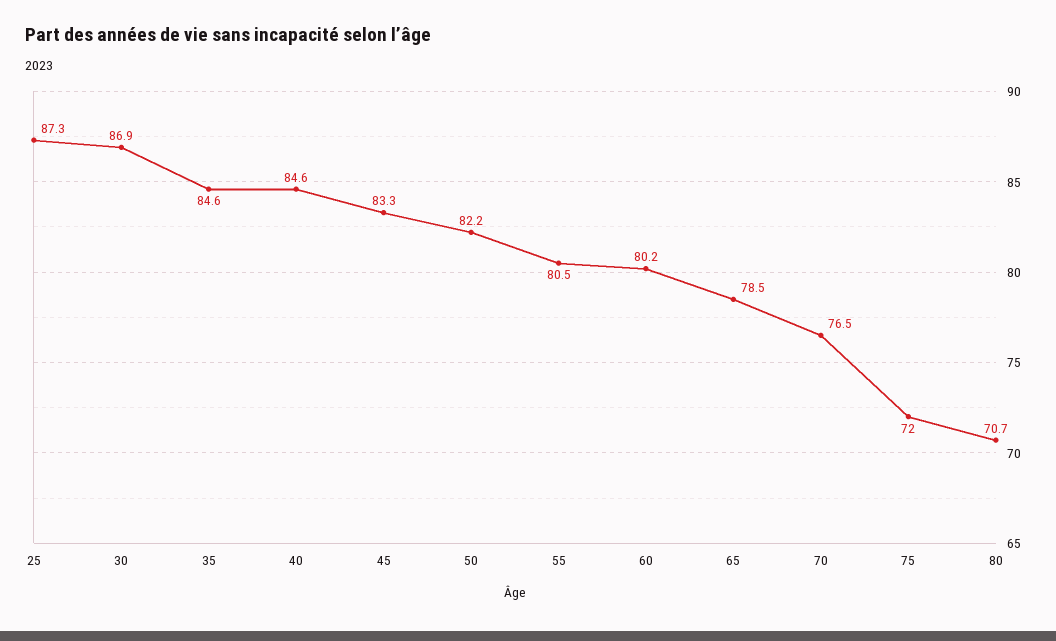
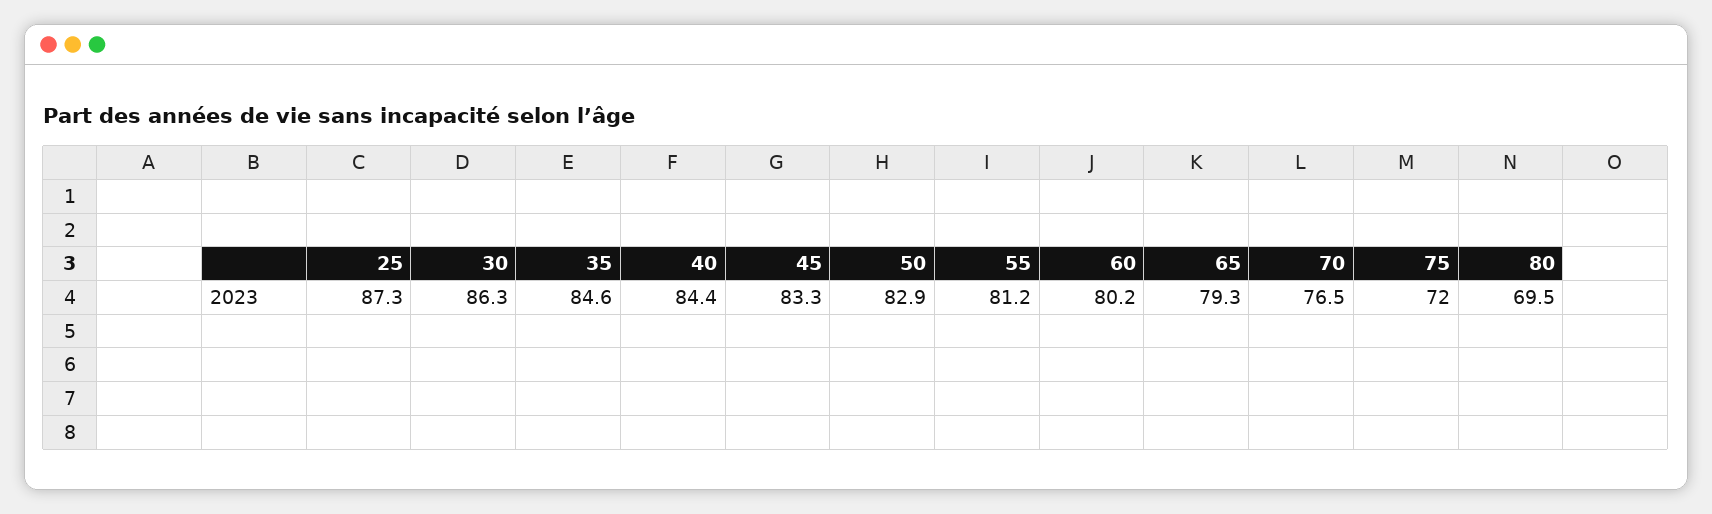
30: 86.9 -> 86.3
40: 84.6 -> 84.4
50: 82.2 -> 82.9
55: 80.5 -> 81.2
65: 78.5 -> 79.3
80: 70.7 -> 69.5

